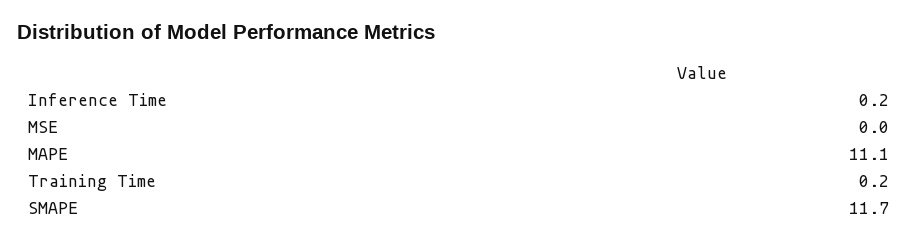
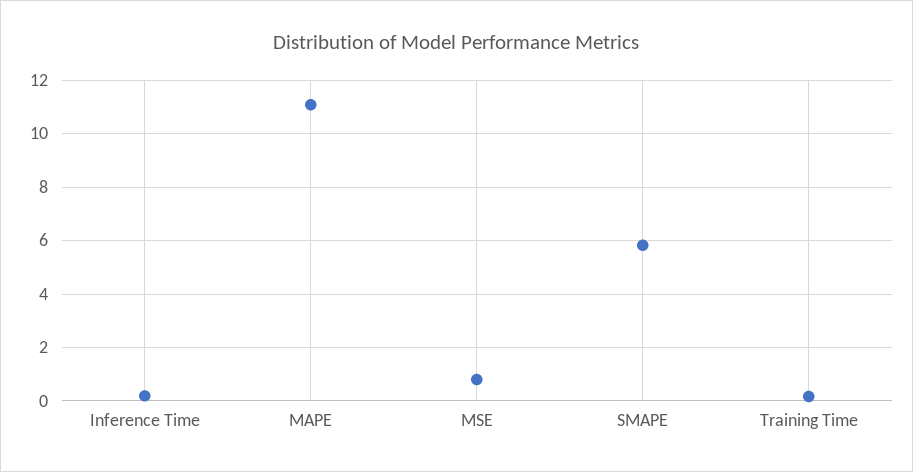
MSE: 0 -> 0.75
SMAPE: 11.7 -> 5.75

